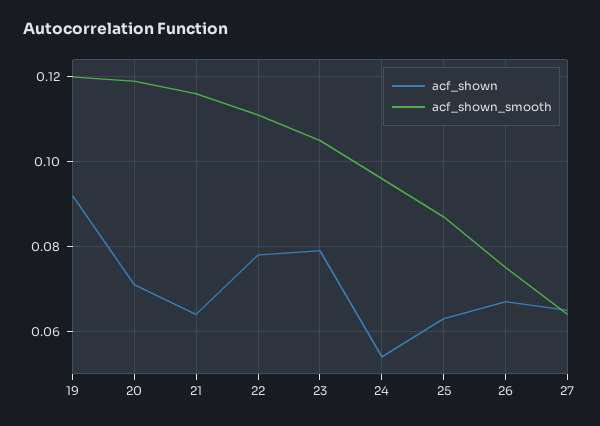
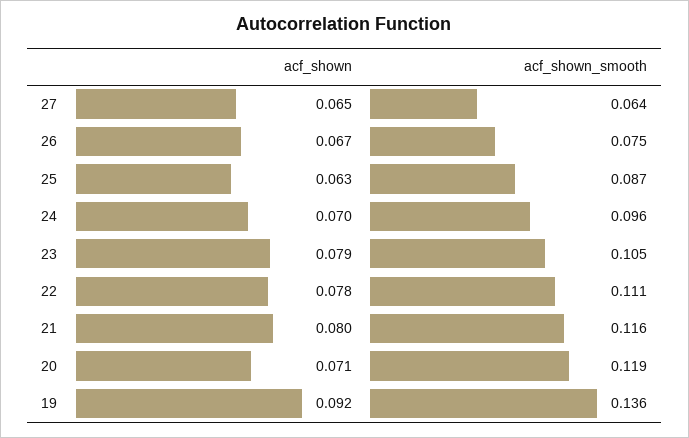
acf_shown_smooth, 19: 0.12 -> 0.136
acf_shown, 21: 0.065 -> 0.08
acf_shown, 24: 0.055 -> 0.07

